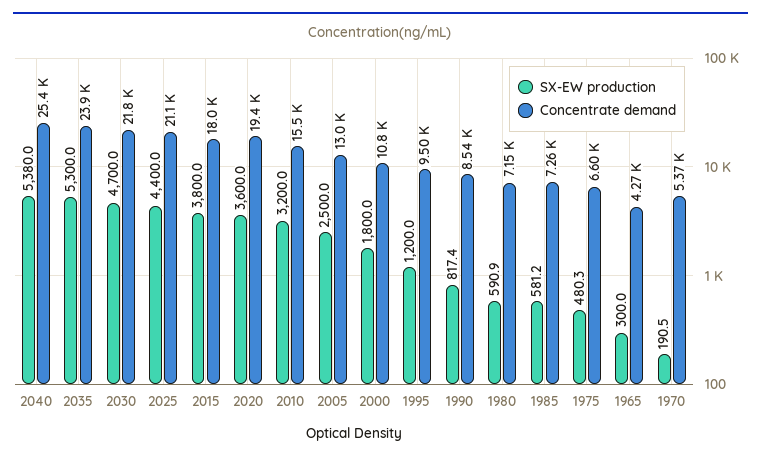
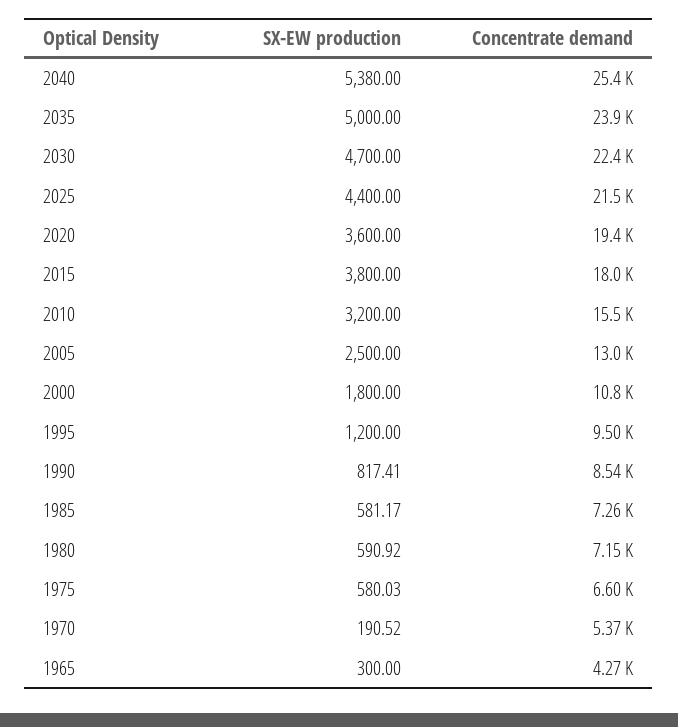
SX-EW production, 2035: 5300 -> 5000
Concentrate demand, 2030: 21800 -> 22400
Concentrate demand, 2025: 21100 -> 21500
SX-EW production, 1975: 480.3 -> 580.03

